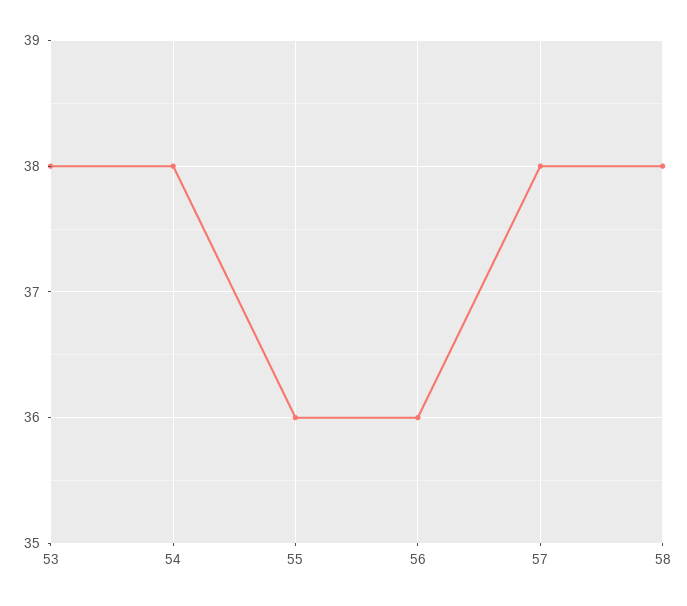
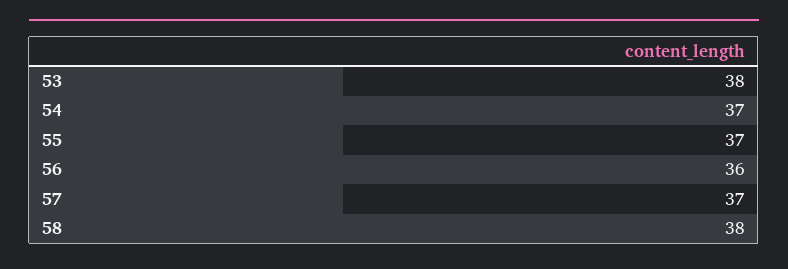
54: 38 -> 37
55: 36 -> 37
57: 38 -> 37

